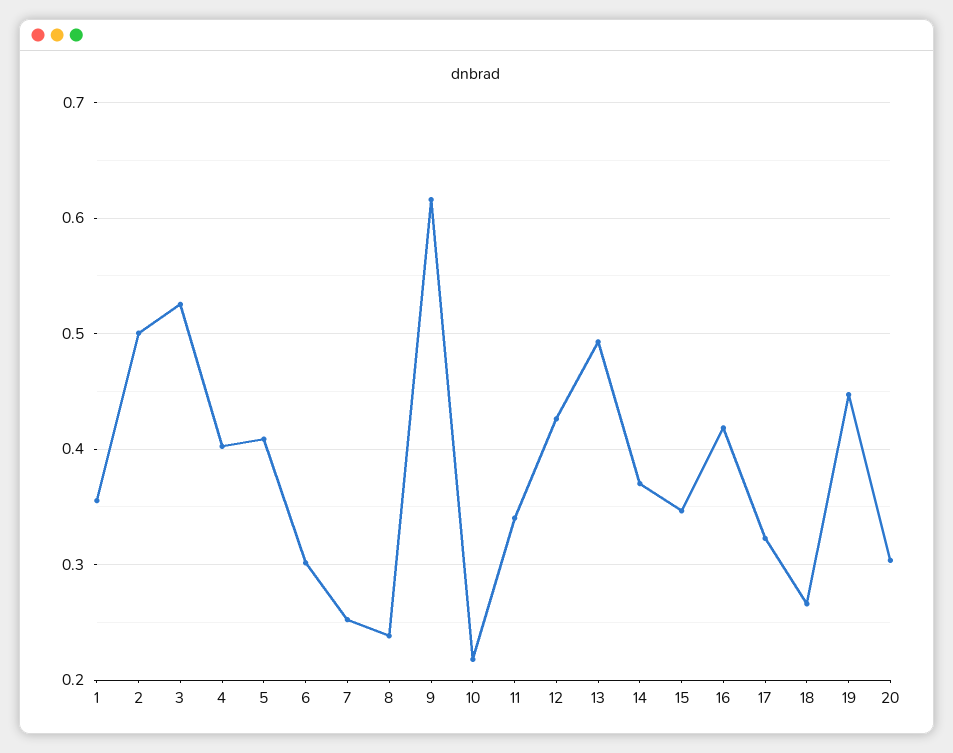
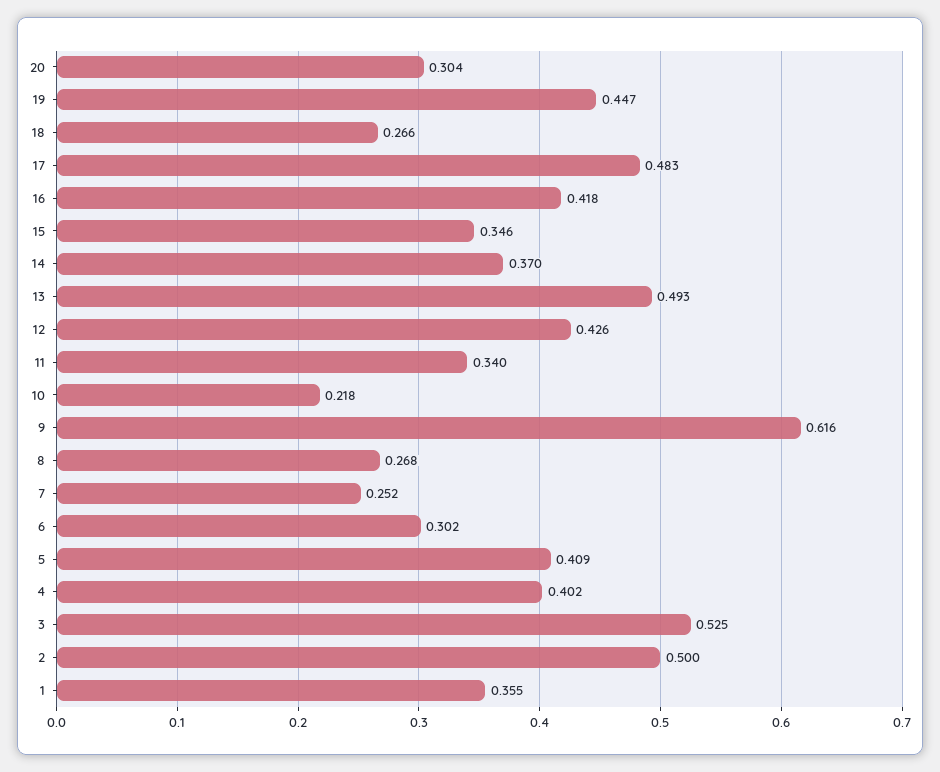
8: 0.24 -> 0.268
17: 0.32 -> 0.483

